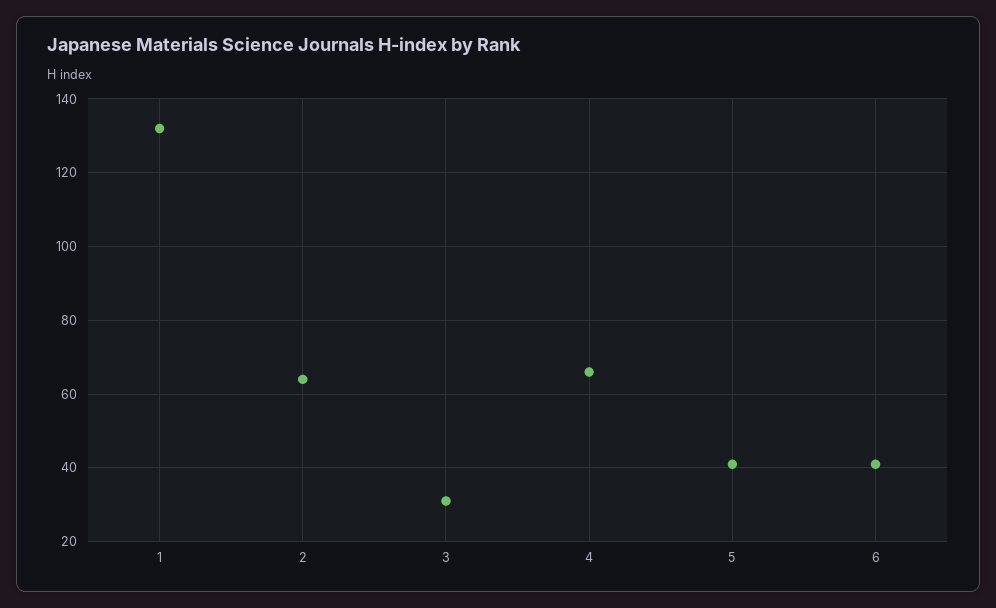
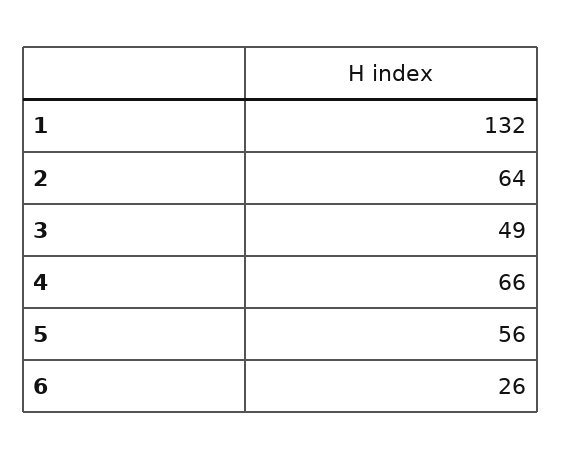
3: 30 -> 49
5: 40 -> 56
6: 40 -> 26

